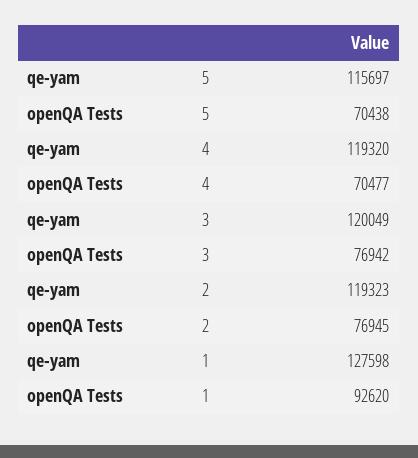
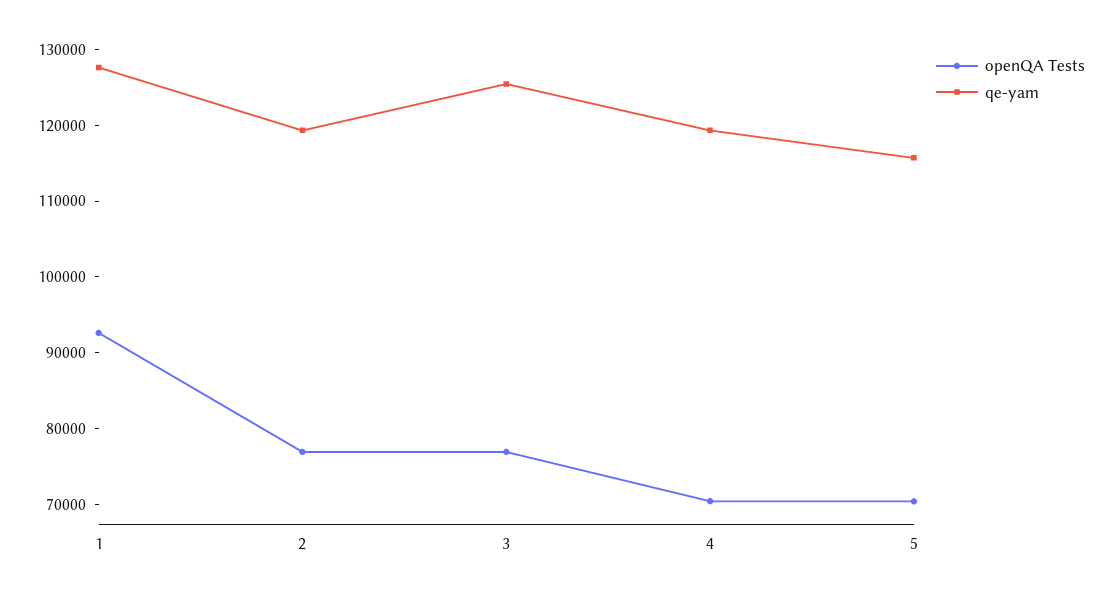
qe-yam, 3: 120049 -> 126000

